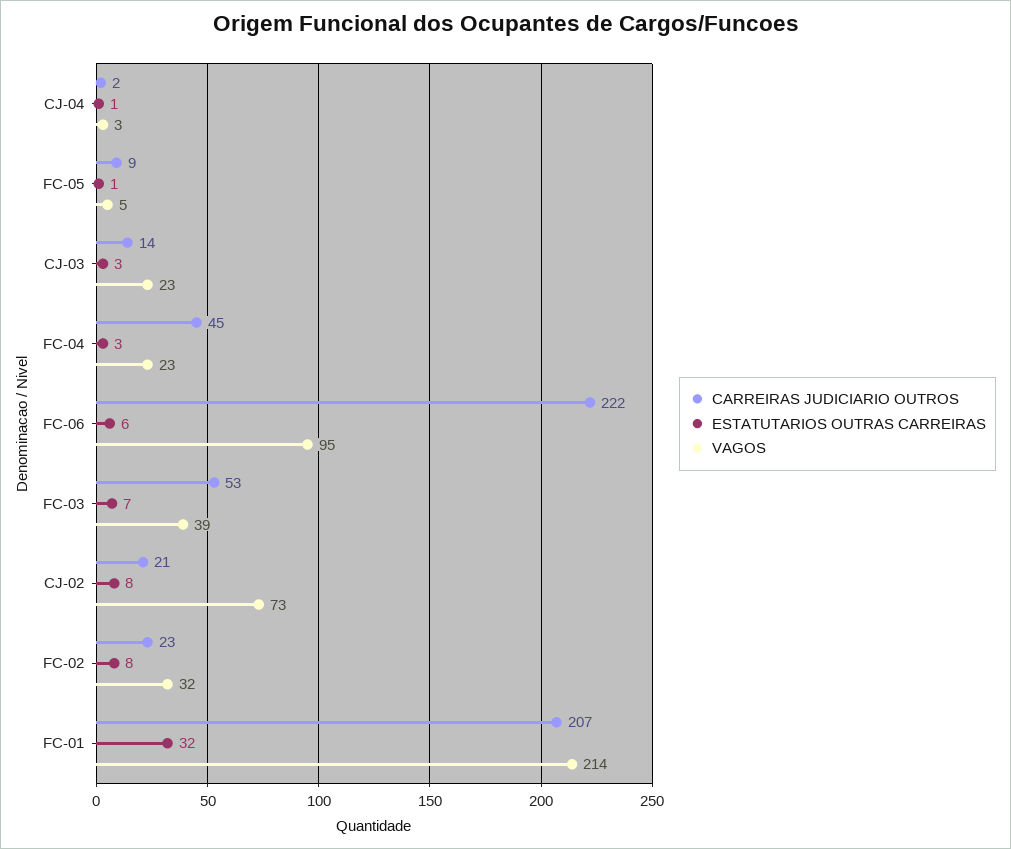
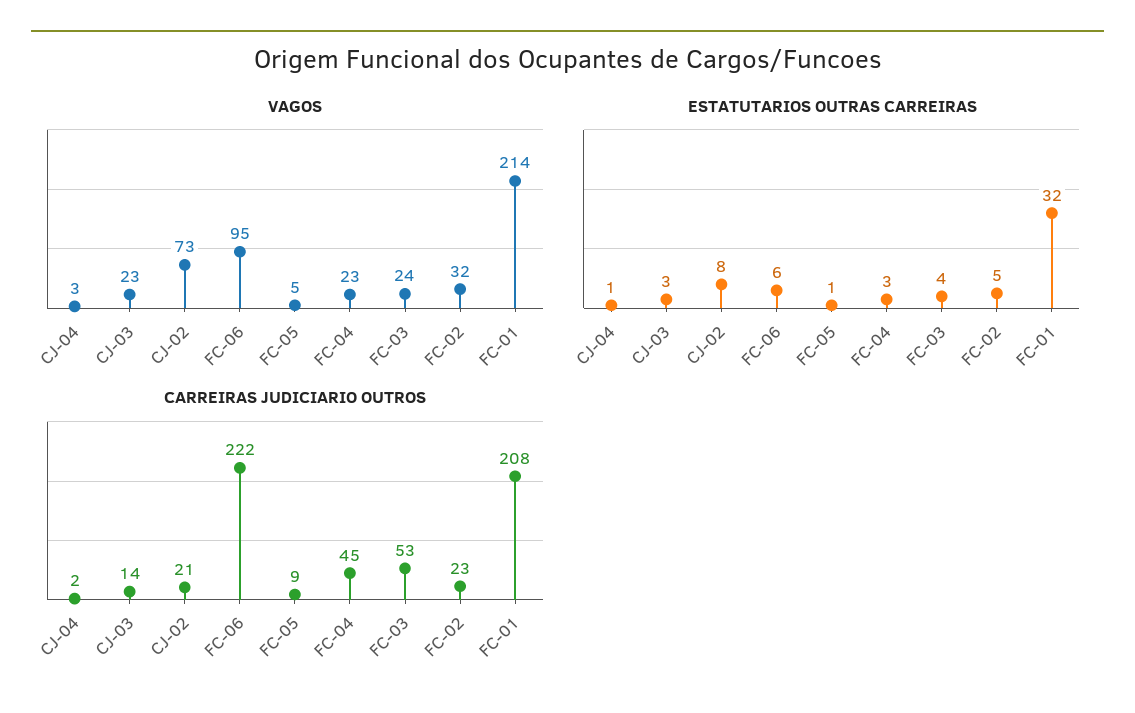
ESTATUTARIOS OUTRAS CARREIRAS, FC-03: 7 -> 4
VAGOS, FC-03: 39 -> 24
ESTATUTARIOS OUTRAS CARREIRAS, FC-02: 8 -> 5
CARREIRAS JUDICIARIO OUTROS, FC-01: 207 -> 208

